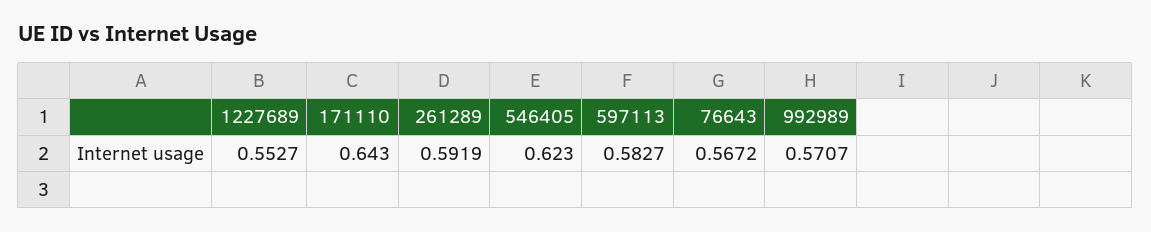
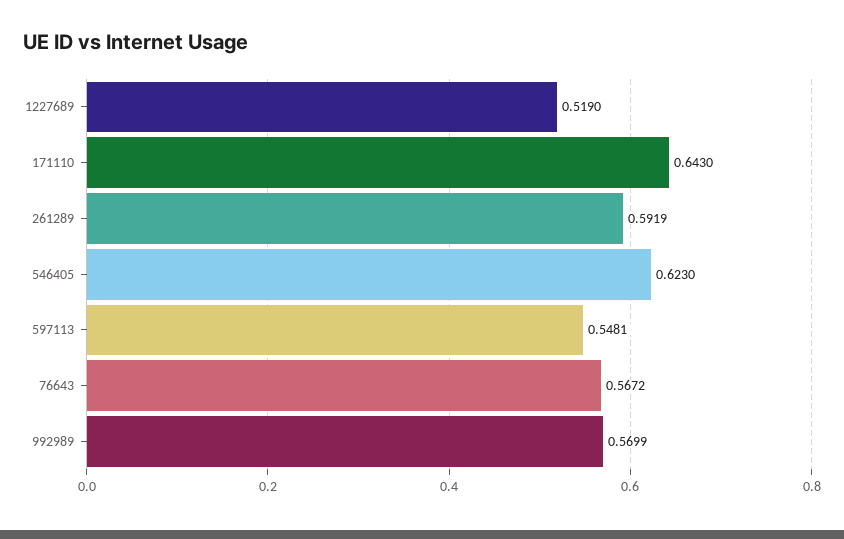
1227689: 0.5527 -> 0.519
597113: 0.5827 -> 0.5481
992989: 0.5707 -> 0.5699

